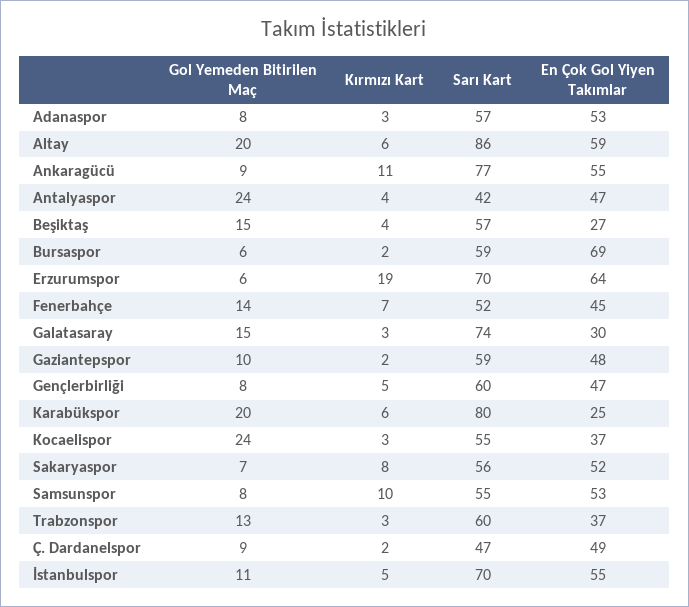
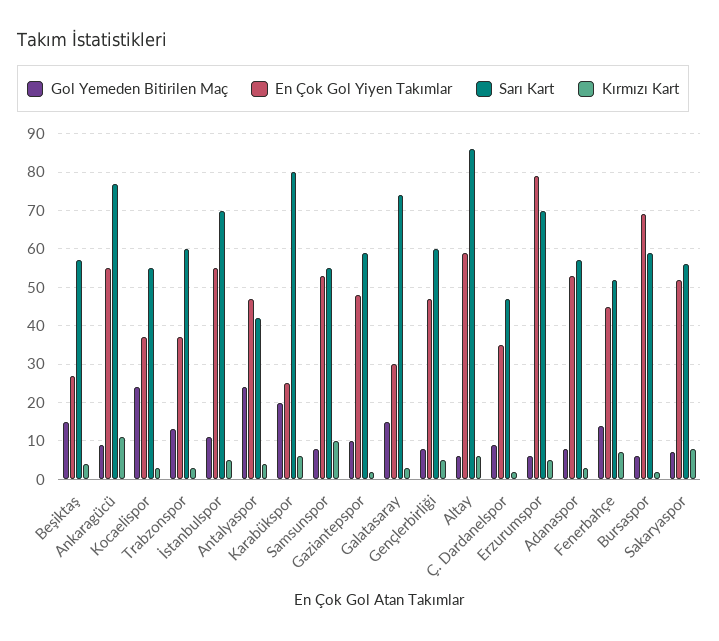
Gol Yemeden Bitirilen Maç, Altay: 20 -> 5
Kırmızı Kart, Erzurumspor: 19 -> 5
En Çok Gol Yiyen Takımlar, Erzurumspor: 64 -> 80
En Çok Gol Yiyen Takımlar, Ç. Dardanelspor: 49 -> 35

